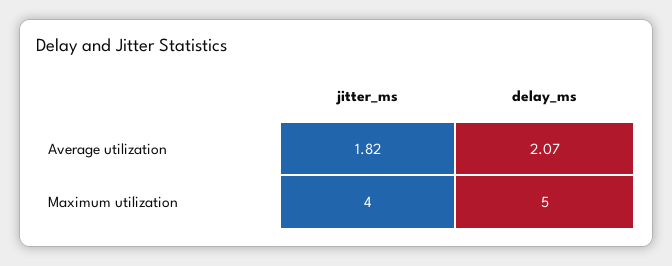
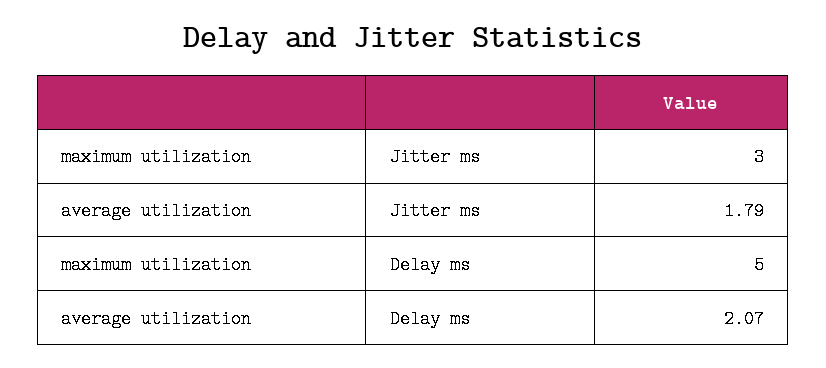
jitter_ms, Average utilization: 1.82 -> 1.79
jitter_ms, Maximum utilization: 4 -> 3

